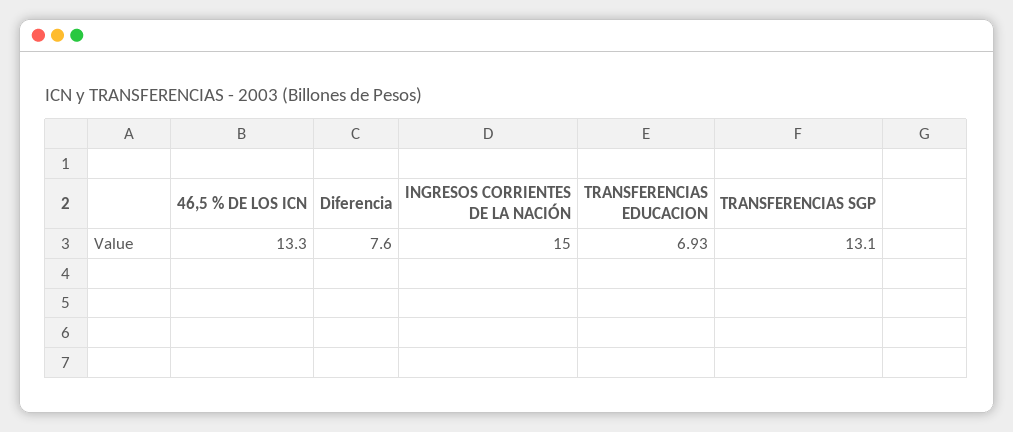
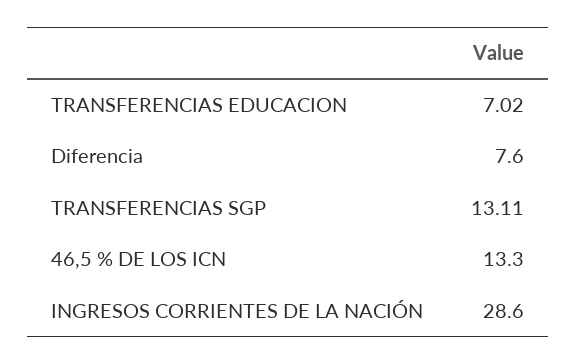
INGRESOS CORRIENTES DE LA NACIÓN: 15 -> 28.6
TRANSFERENCIAS EDUCACION: 6.93 -> 7.02
TRANSFERENCIAS SGP: 13.1 -> 13.11

